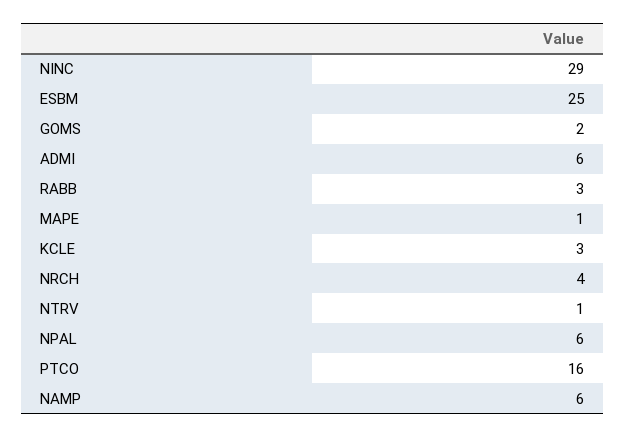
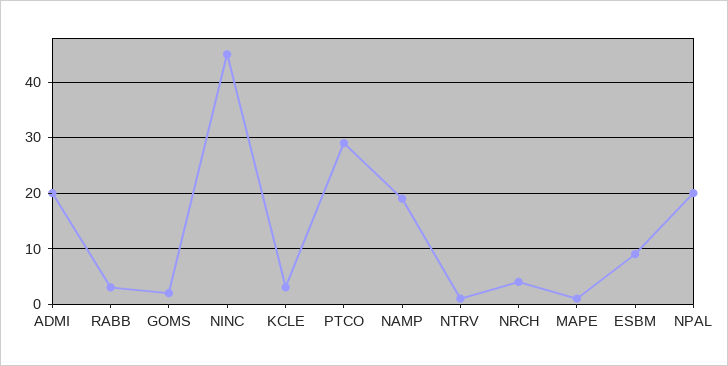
NINC: 29 -> 45
ESBM: 25 -> 10
ADMI: 6 -> 20
NPAL: 6 -> 20
PTCO: 16 -> 30
NAMP: 6 -> 20

